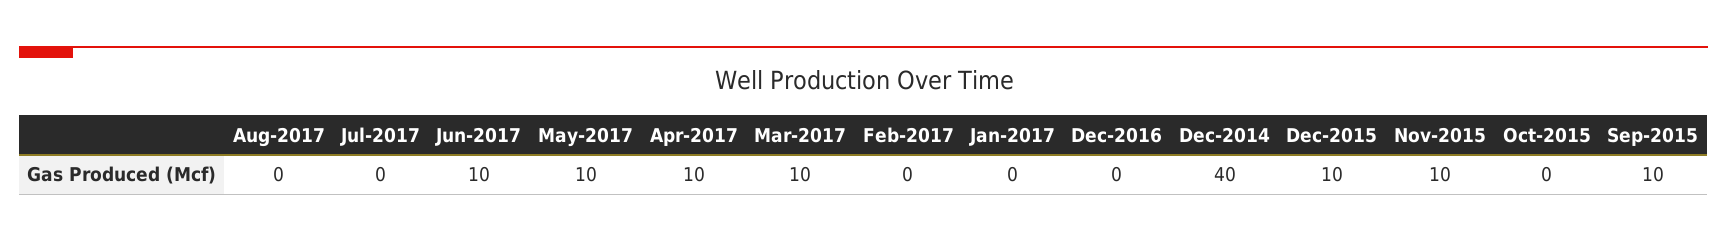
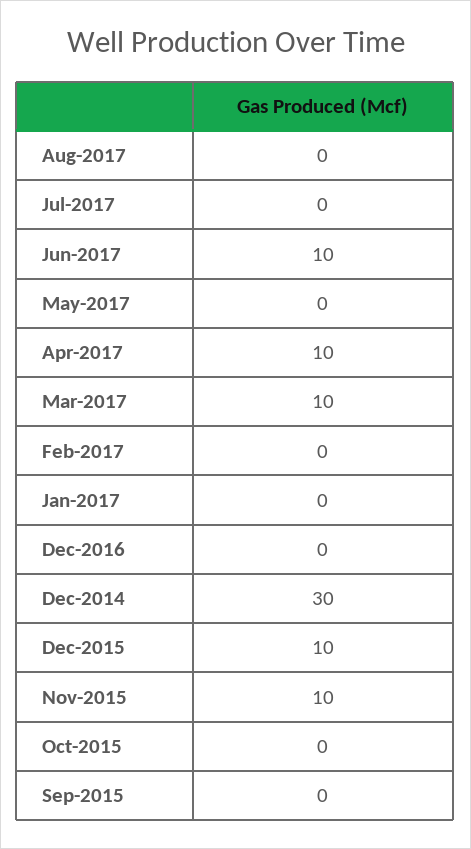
May-2017: 10 -> 0
Dec-2014: 40 -> 30
Sep-2015: 10 -> 0

